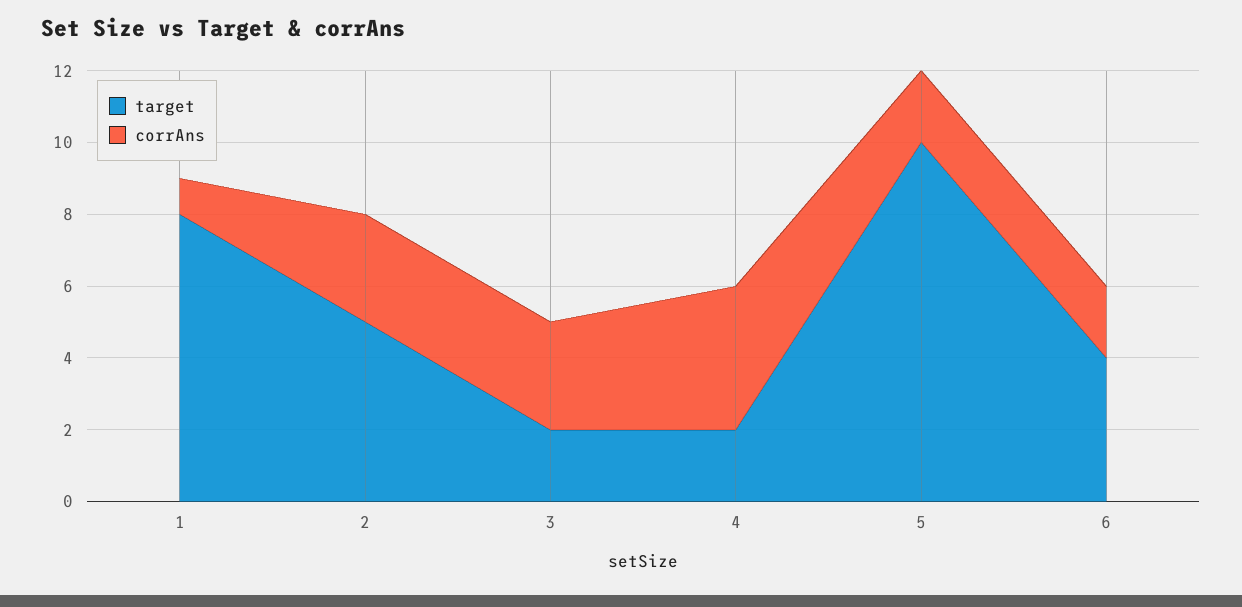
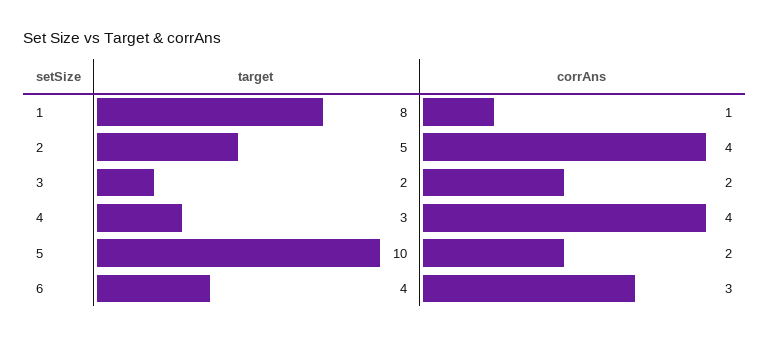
corrAns, 2: 3 -> 4
corrAns, 3: 3 -> 2
target, 4: 2 -> 3
corrAns, 6: 2 -> 3

